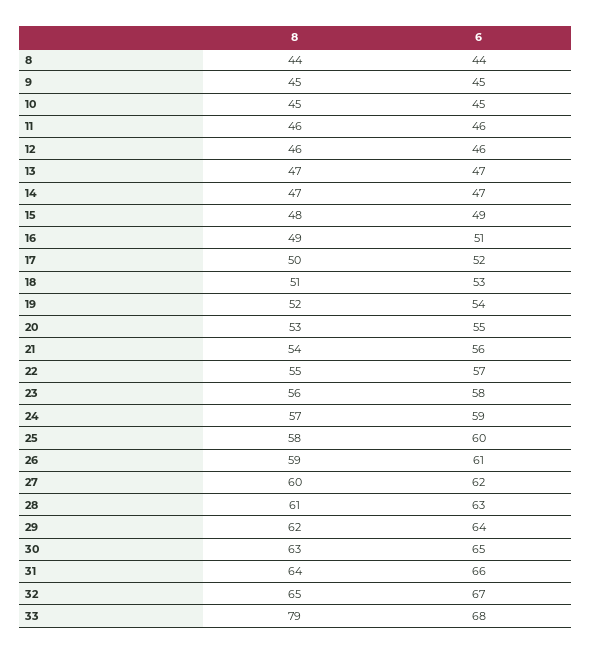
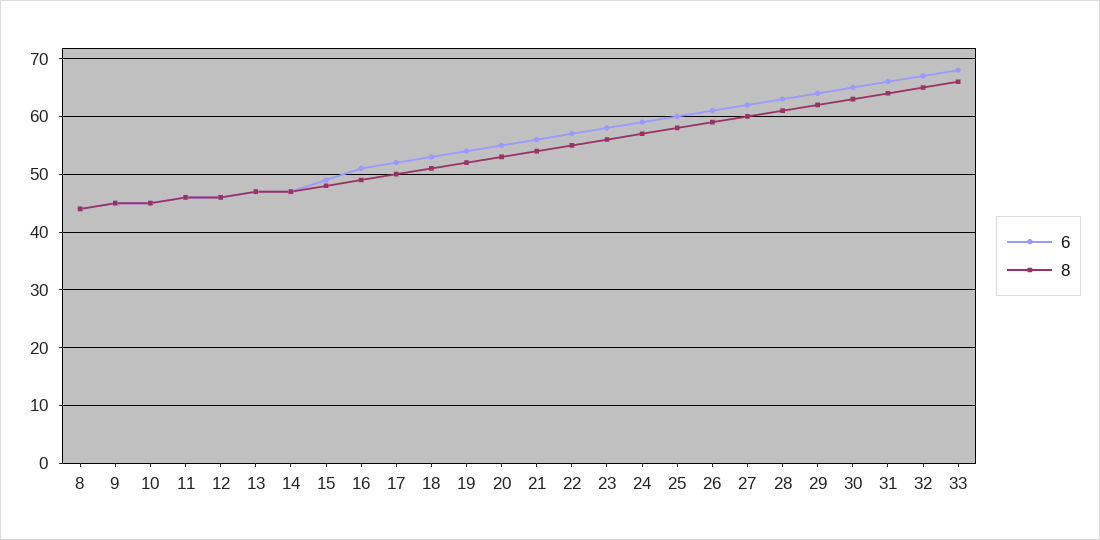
8, 33: 79 -> 65

